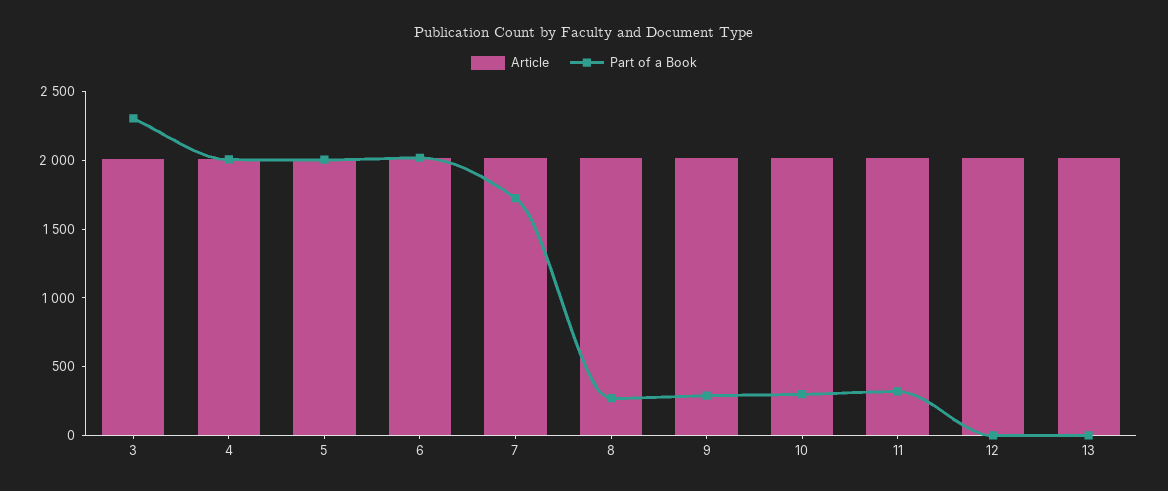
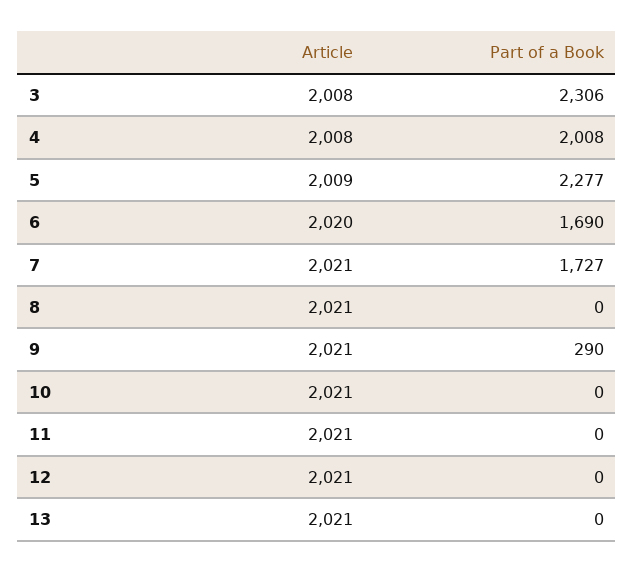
Part of a Book, 5: 2000 -> 2277
Part of a Book, 6: 2000 -> 1690
Part of a Book, 8: 300 -> 0
Part of a Book, 10: 300 -> 0
Part of a Book, 11: 300 -> 0

